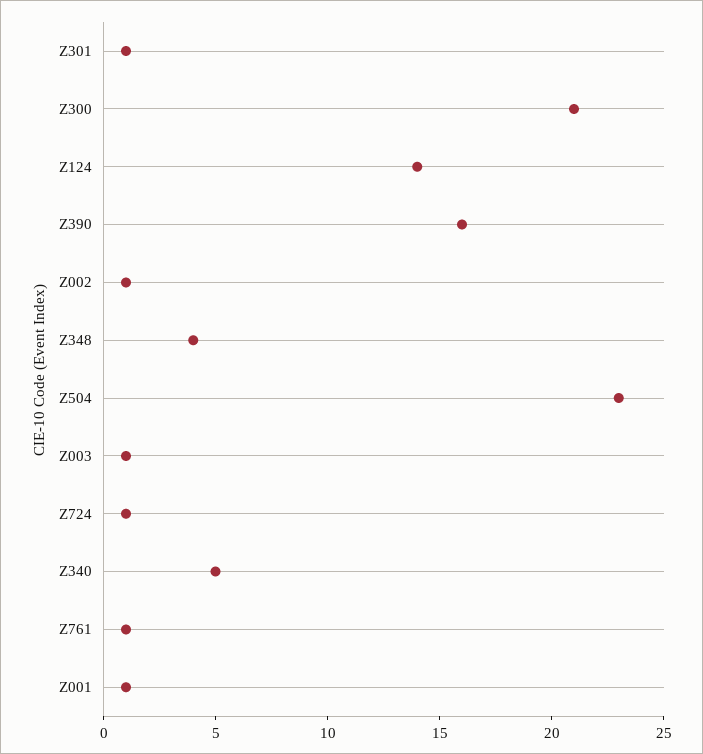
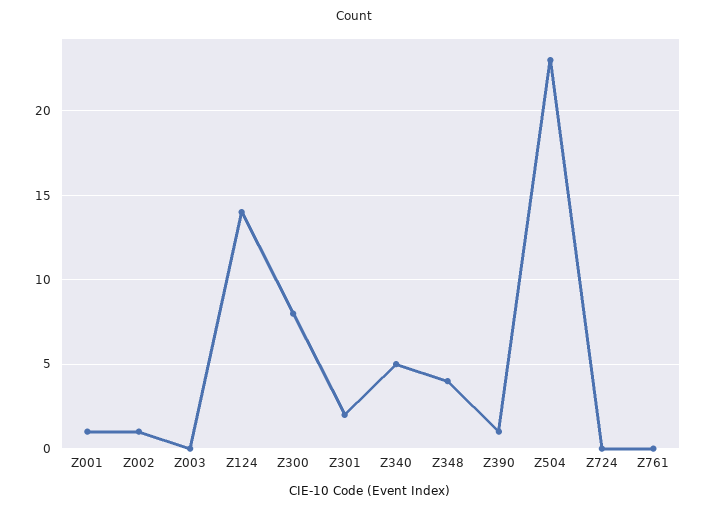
Z301: 1 -> 2
Z300: 21 -> 8
Z390: 16 -> 1
Z003: 1 -> 0
Z724: 1 -> 0
Z761: 1 -> 0

